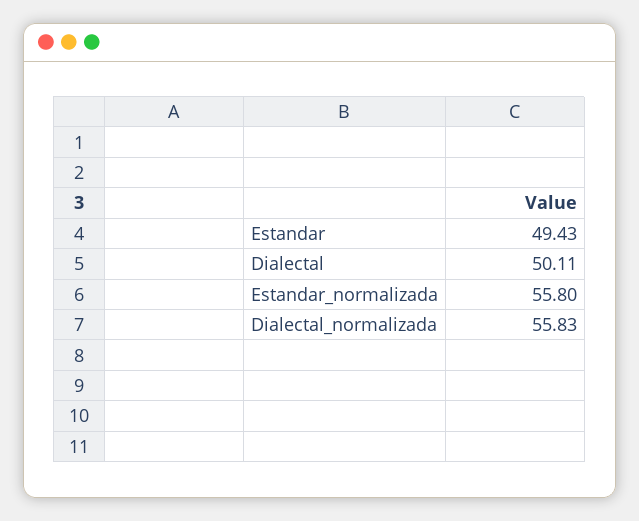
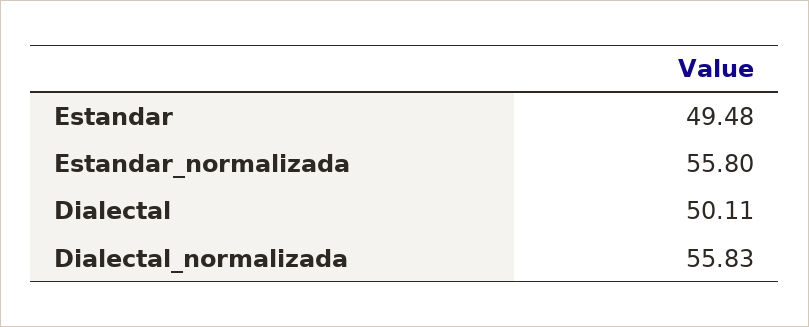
Estandar: 49.43 -> 49.48

